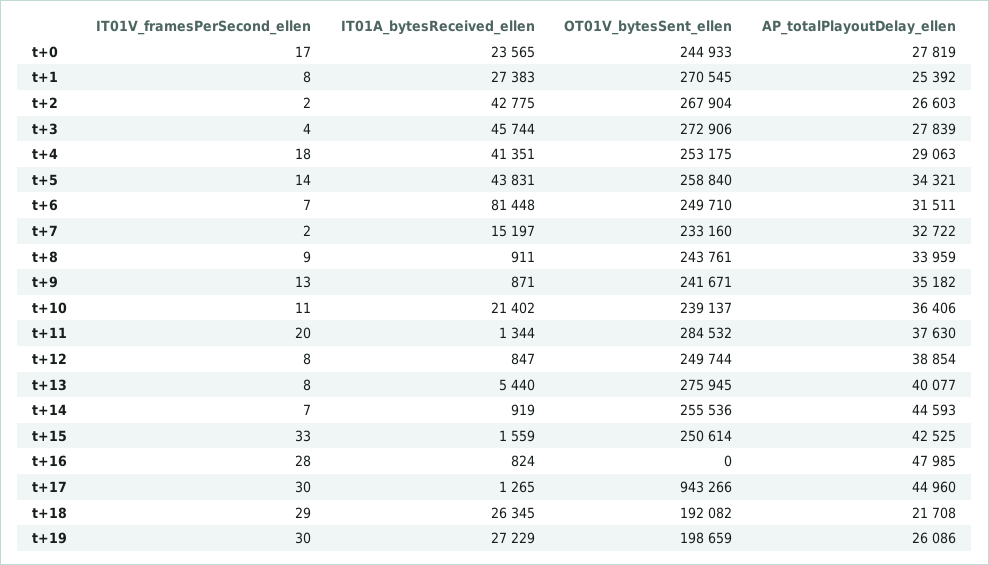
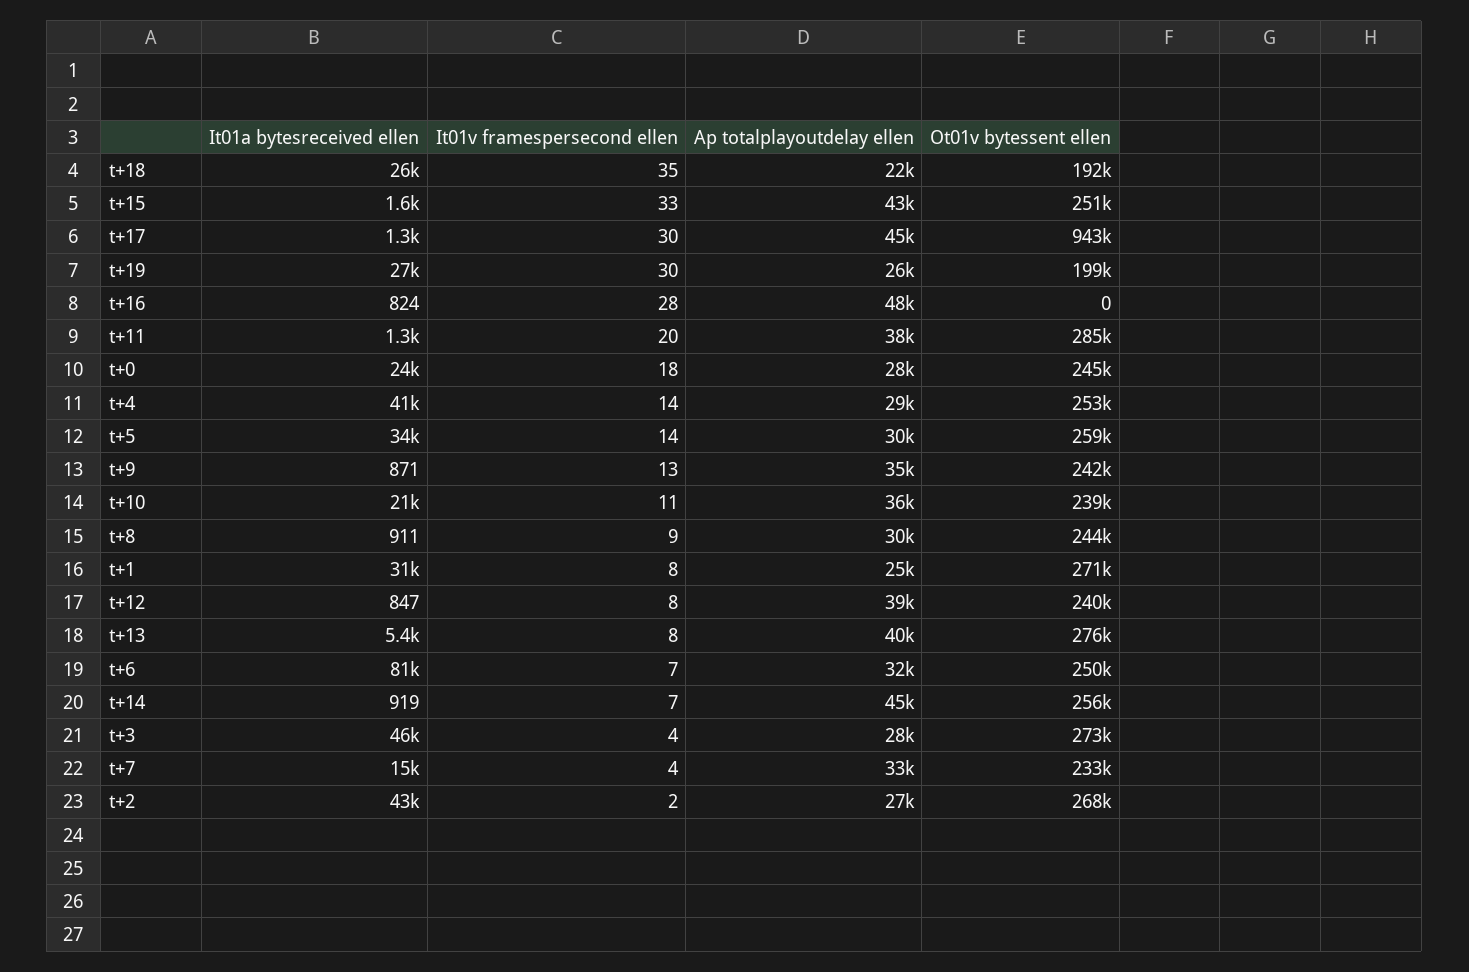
IT01V_framesPerSecond_ellen, t+0: 17 -> 18
IT01A_bytesReceived_ellen, t+1: 27383 -> 31000
IT01V_framesPerSecond_ellen, t+4: 18 -> 14
IT01A_bytesReceived_ellen, t+5: 43831 -> 34000
AP_totalPlayoutDelay_ellen, t+5: 34321 -> 30000
IT01V_framesPerSecond_ellen, t+7: 2 -> 4
AP_totalPlayoutDelay_ellen, t+8: 33959 -> 30000
OT01V_bytesSent_ellen, t+12: 249744 -> 240000
IT01V_framesPerSecond_ellen, t+18: 29 -> 35

